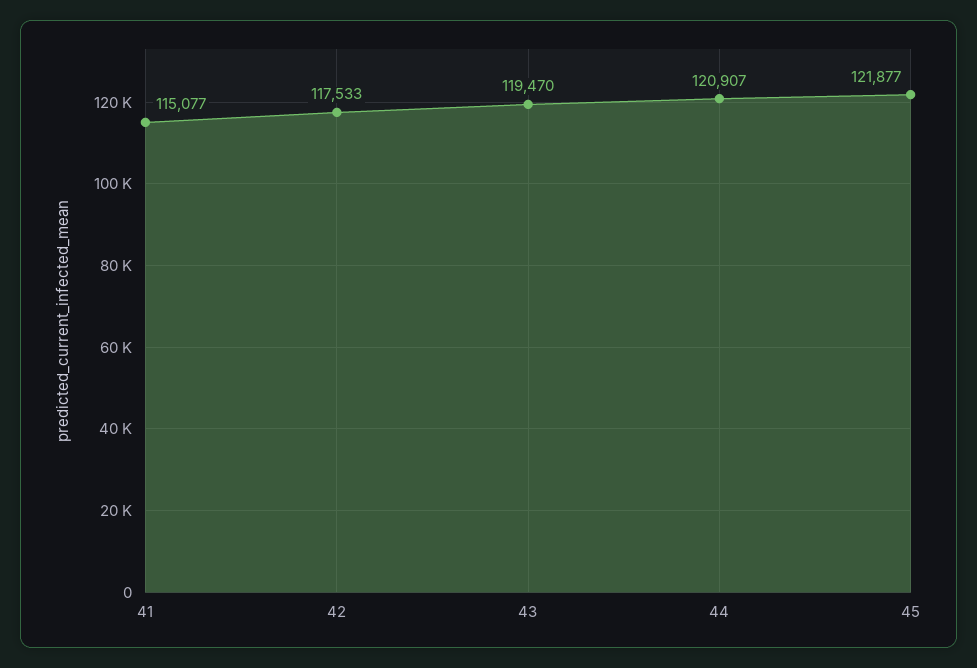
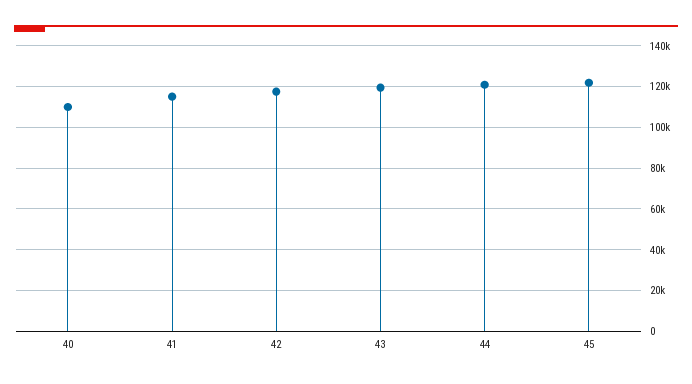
40: none -> 110000

